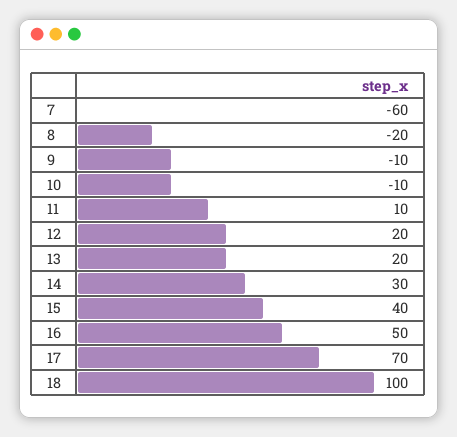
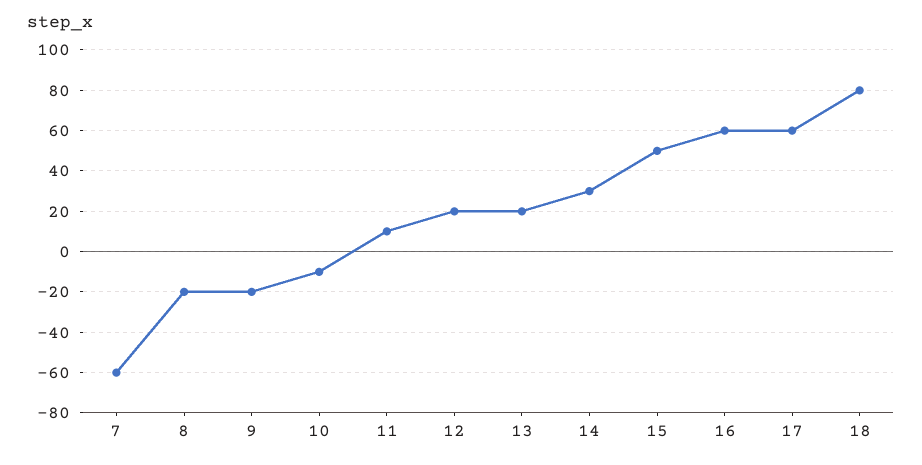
9: -10 -> -20
15: 40 -> 50
16: 50 -> 60
17: 70 -> 60
18: 100 -> 80

